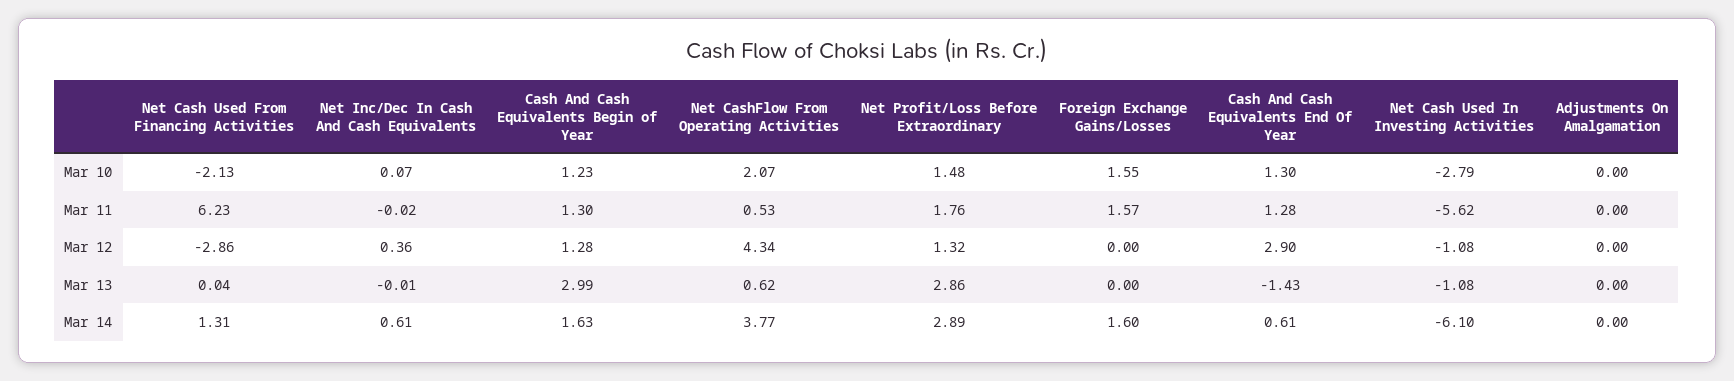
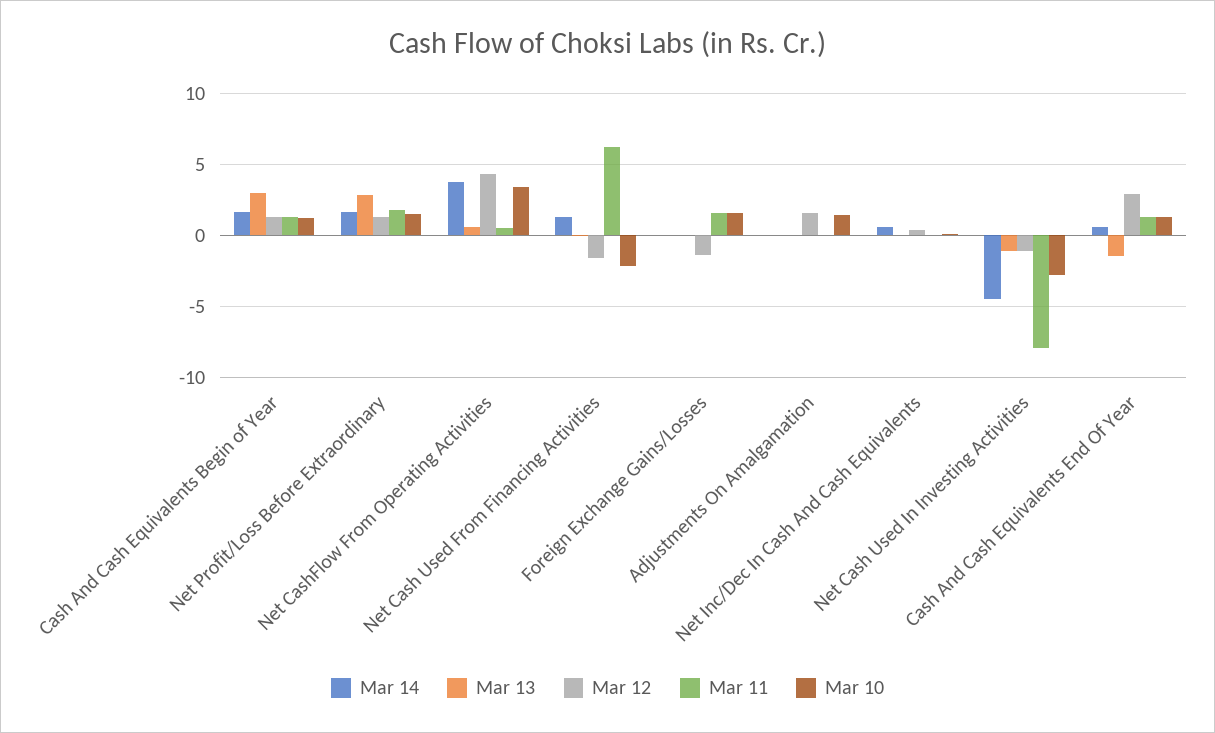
Mar 10, Net CashFlow From Operating Activities: 2.07 -> 3.5
Mar 10, Adjustments On Amalgamation: 0 -> 1.5
Mar 11, Net Cash Used In Investing Activities: -5.62 -> -8
Mar 12, Net Cash Used From Financing Activities: -2.86 -> -1.5
Mar 12, Foreign Exchange Gains/Losses: 0 -> -1.5
Mar 12, Adjustments On Amalgamation: 0 -> 1.5
Mar 14, Net Profit/Loss Before Extraordinary: 2.89 -> 1.5
Mar 14, Foreign Exchange Gains/Losses: 1.6 -> 0
Mar 14, Net Cash Used In Investing Activities: -6.1 -> -4.5

